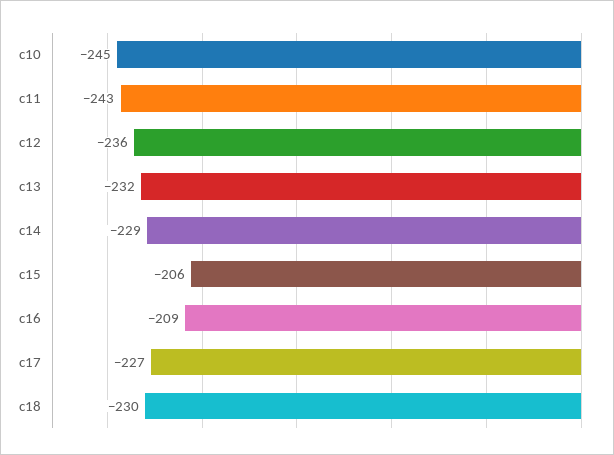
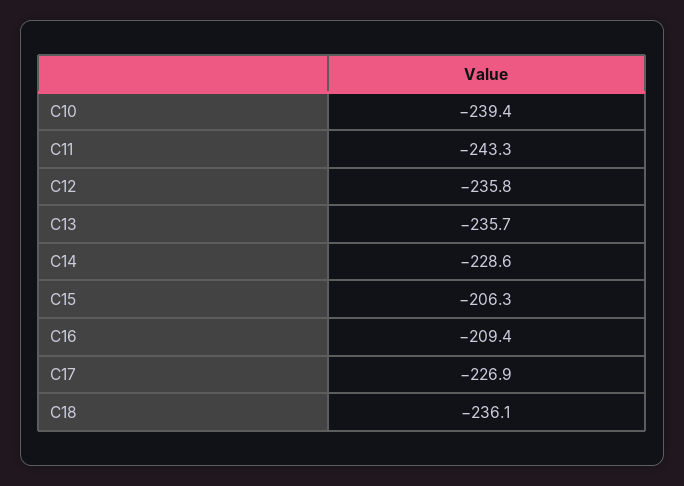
c10: -245 -> -239.4
c13: -232 -> -235.7
c18: -230 -> -236.1

